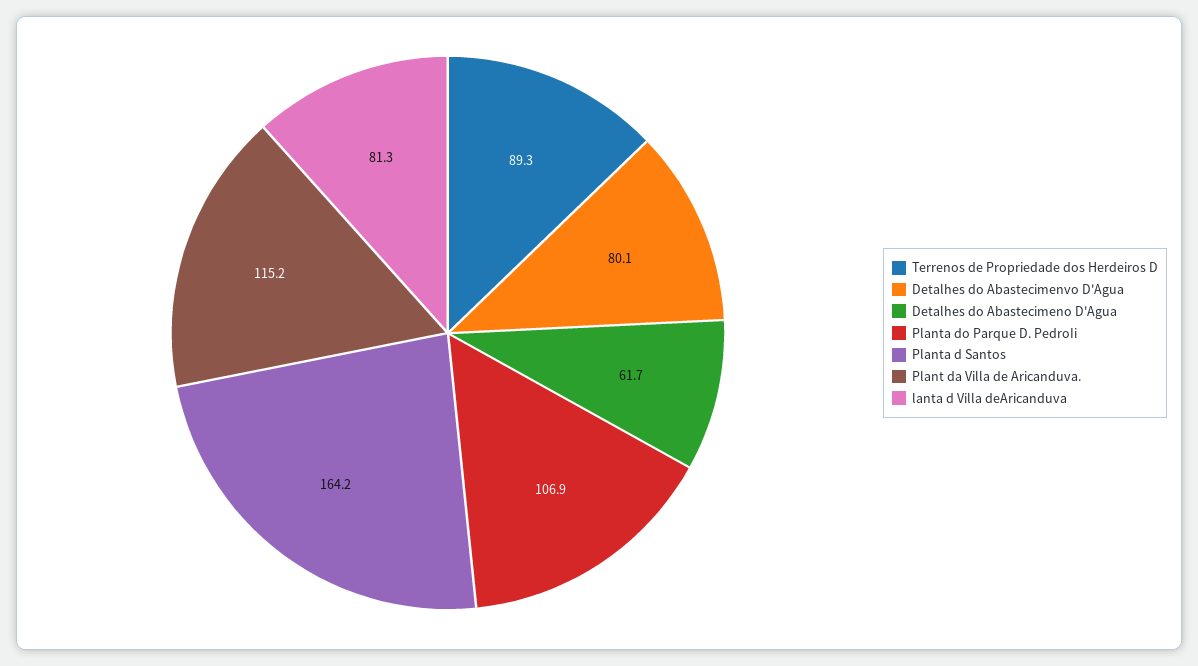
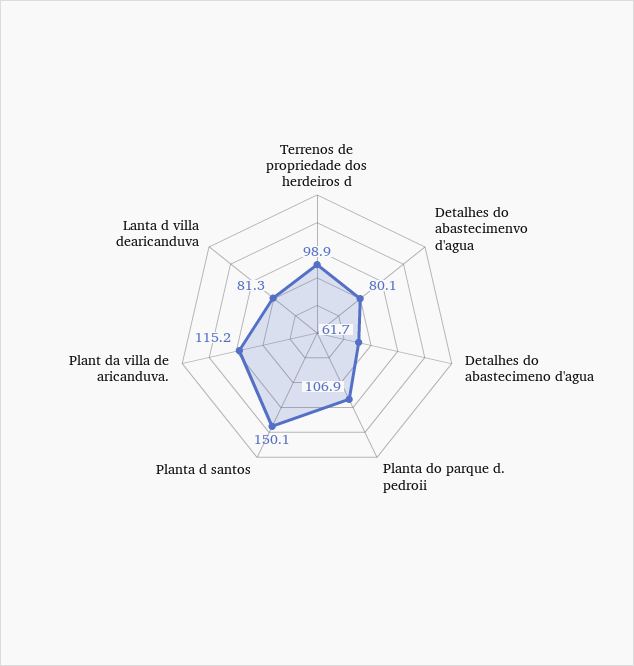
Terrenos de Propriedade dos Herdeiros D: 89.3 -> 98.9
Planta d Santos: 164.2 -> 150.1

